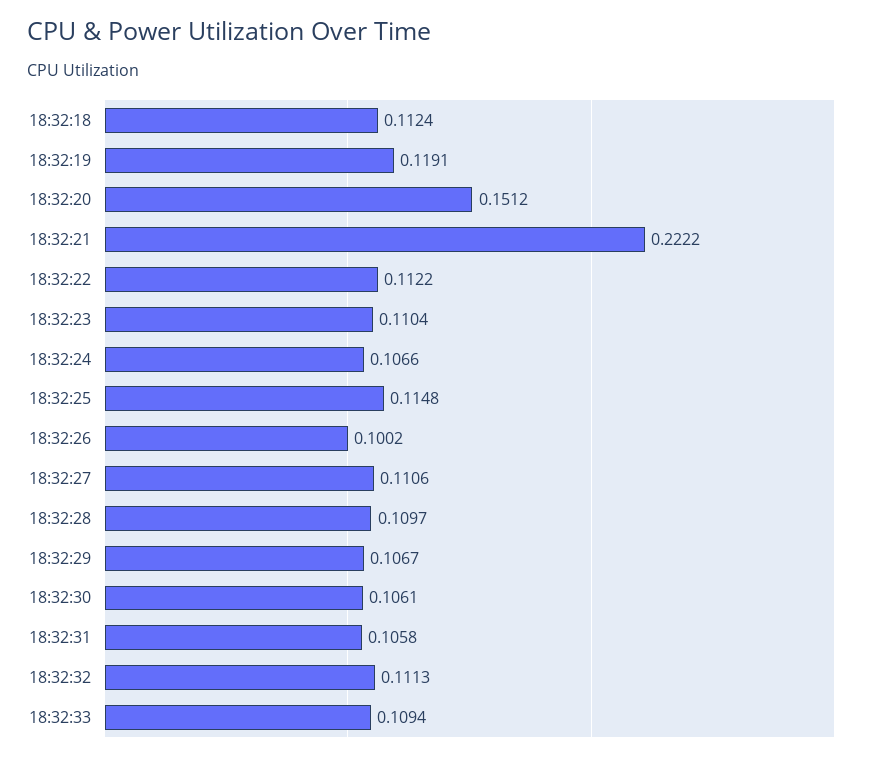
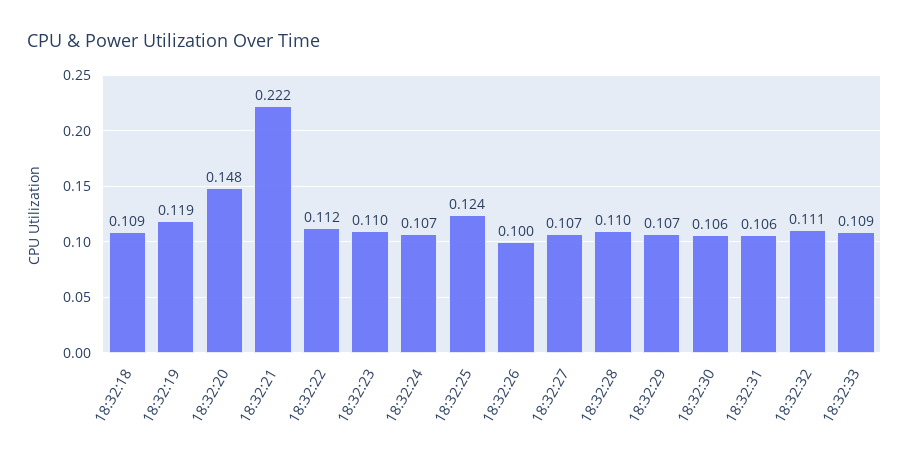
18:32:18: 0.1124 -> 0.109
18:32:20: 0.1512 -> 0.148
18:32:25: 0.1148 -> 0.124
18:32:27: 0.1106 -> 0.107

